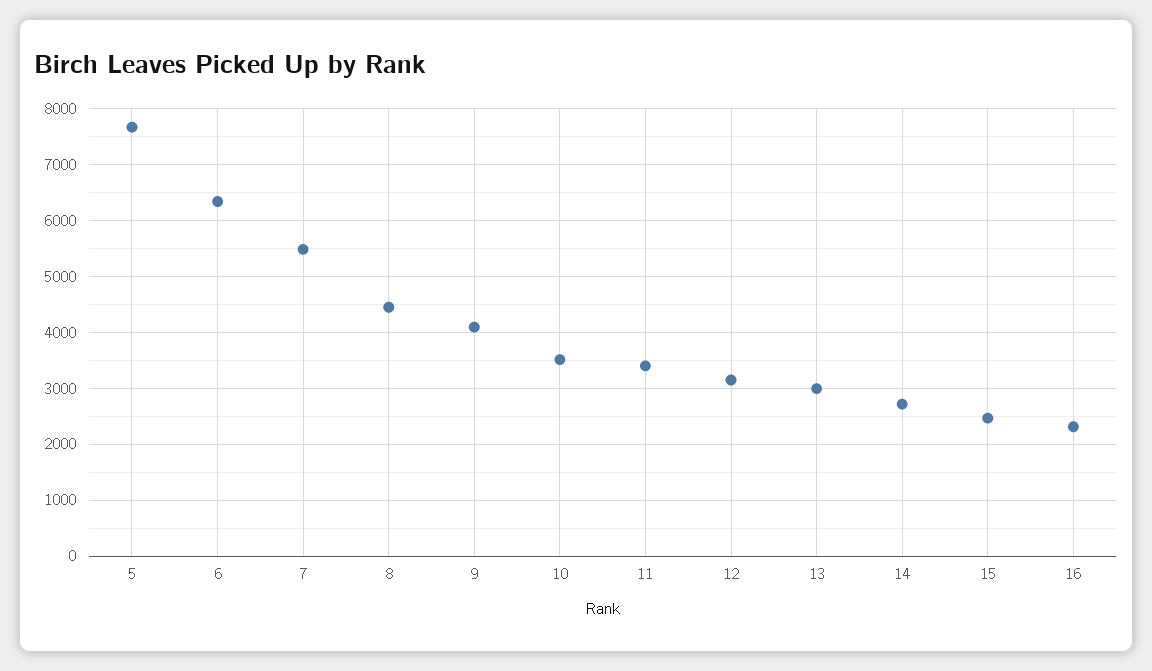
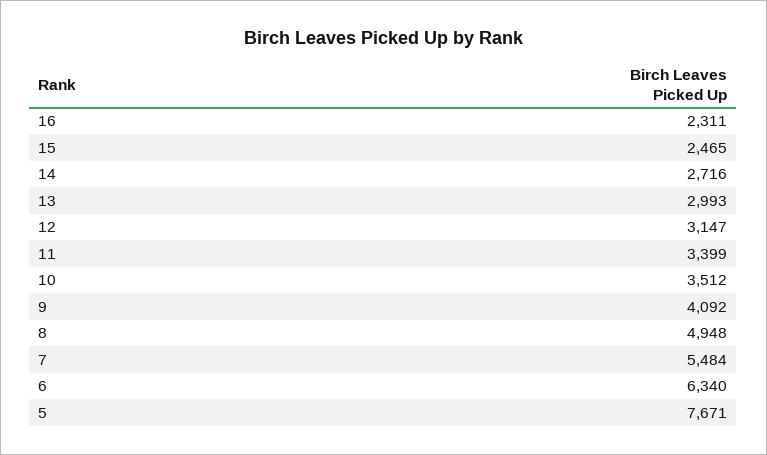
8: 4400 -> 4948

